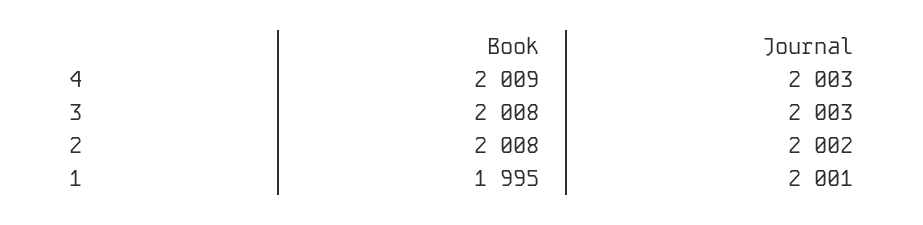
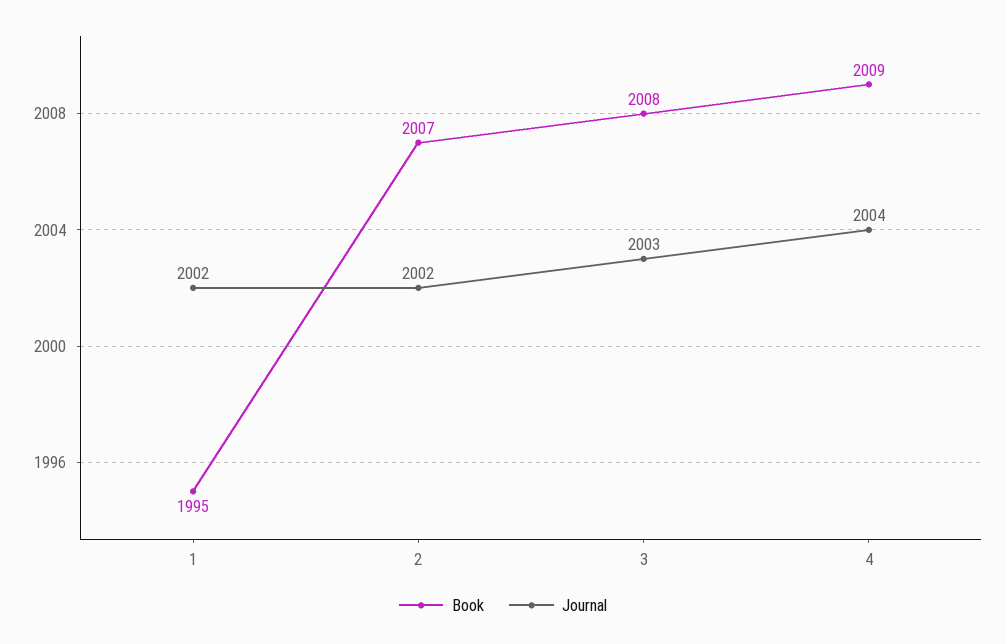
Journal, 4: 2003 -> 2004
Book, 2: 2008 -> 2007
Journal, 1: 2001 -> 2002

